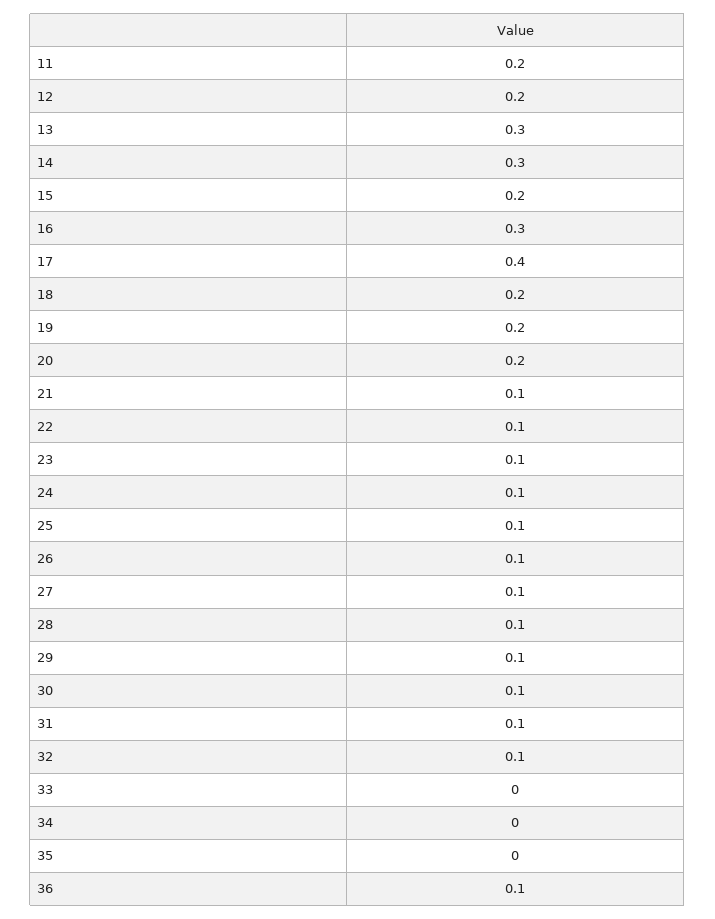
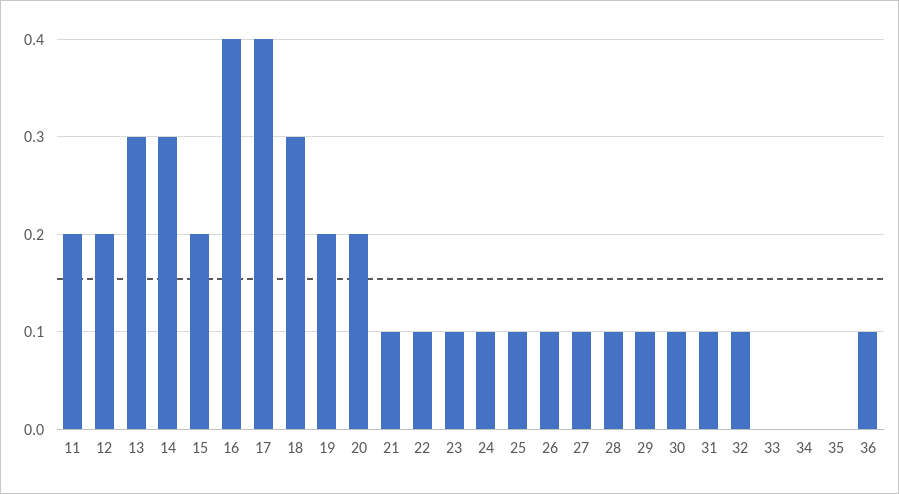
16: 0.3 -> 0.4
18: 0.2 -> 0.3

